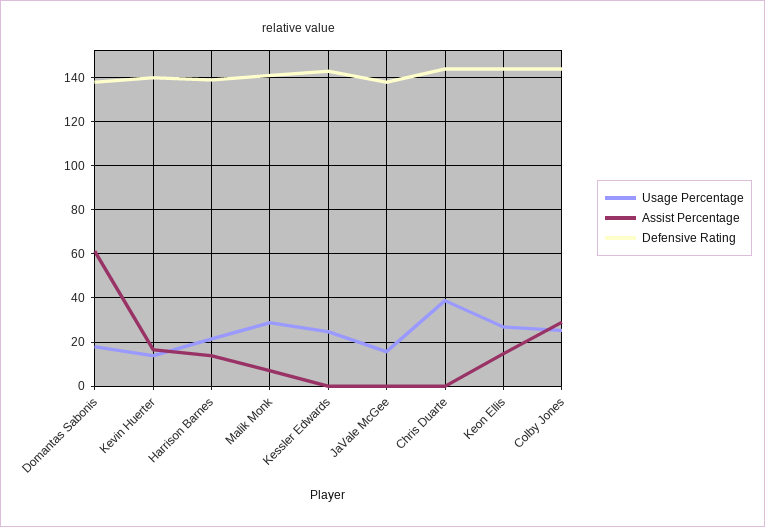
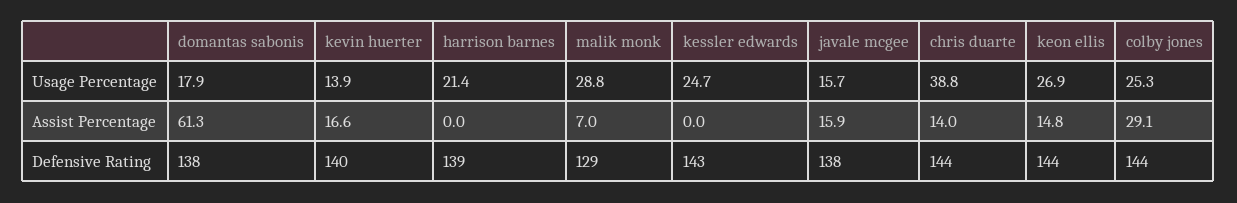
Assist Percentage, Harrison Barnes: 15 -> 0
Defensive Rating, Malik Monk: 140 -> 129
Assist Percentage, JaVale McGee: 0 -> 15.9
Assist Percentage, Chris Duarte: 0 -> 14

